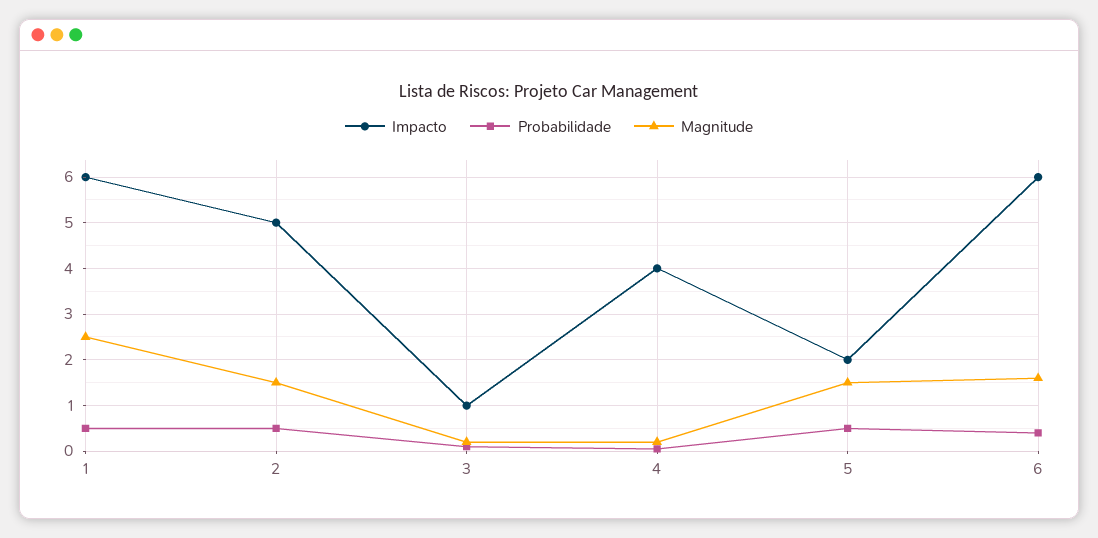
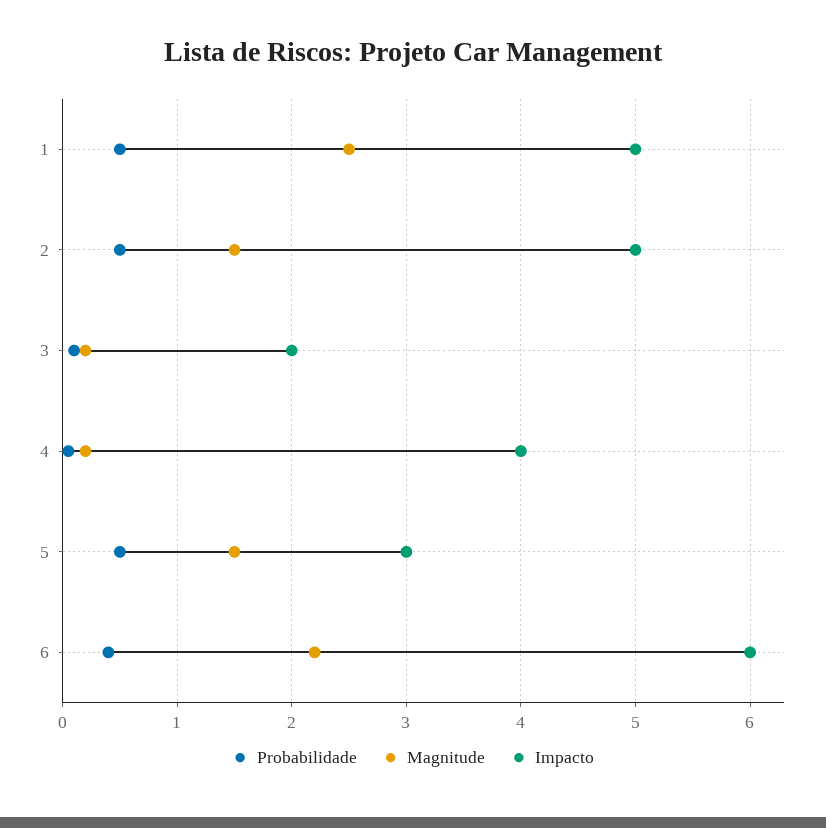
Impacto, 1: 6 -> 5
Impacto, 3: 1 -> 2
Impacto, 5: 2 -> 3
Magnitude, 6: 1.6 -> 2.2

